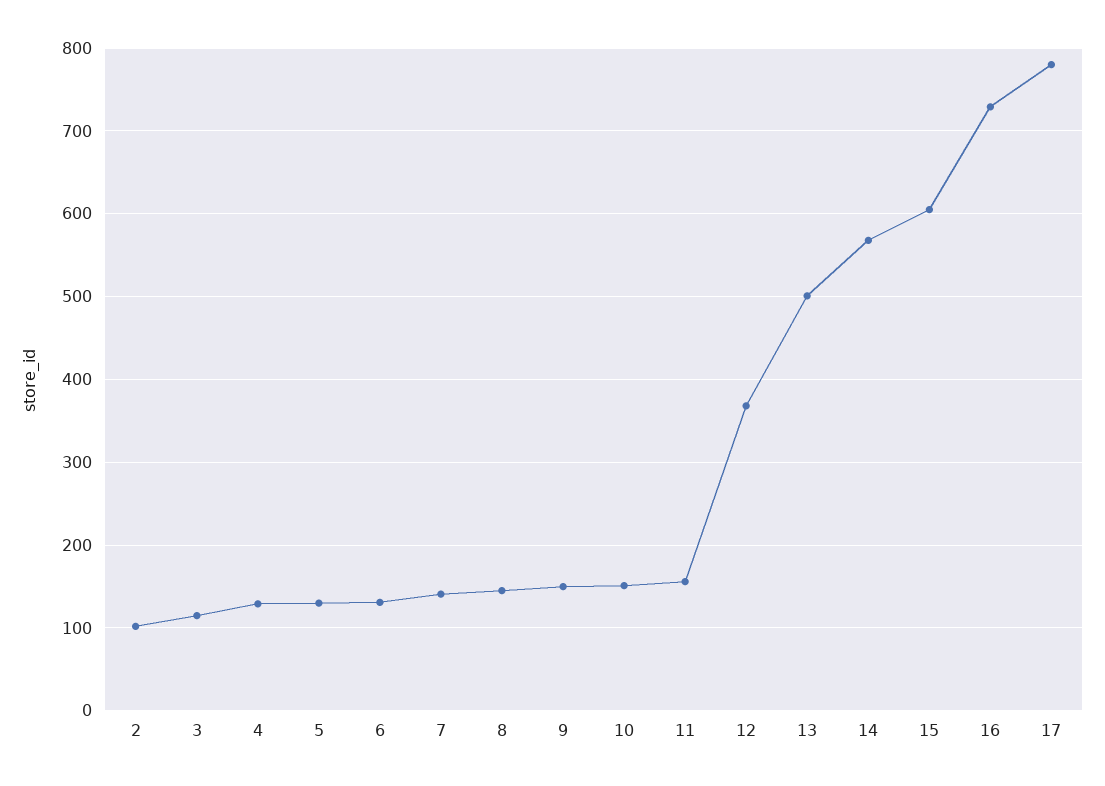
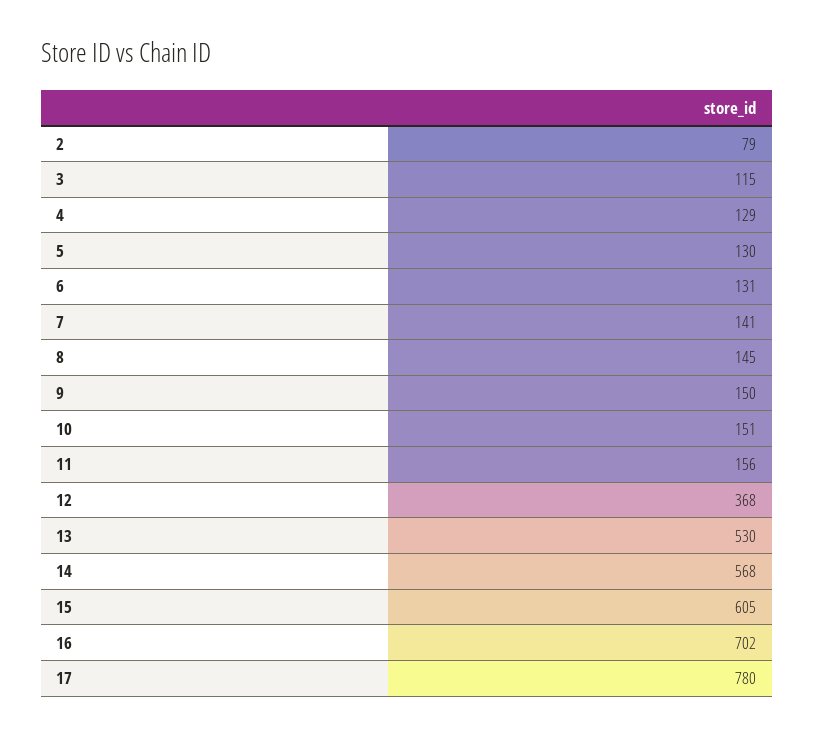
2: 100 -> 79
13: 500 -> 530
16: 730 -> 702

